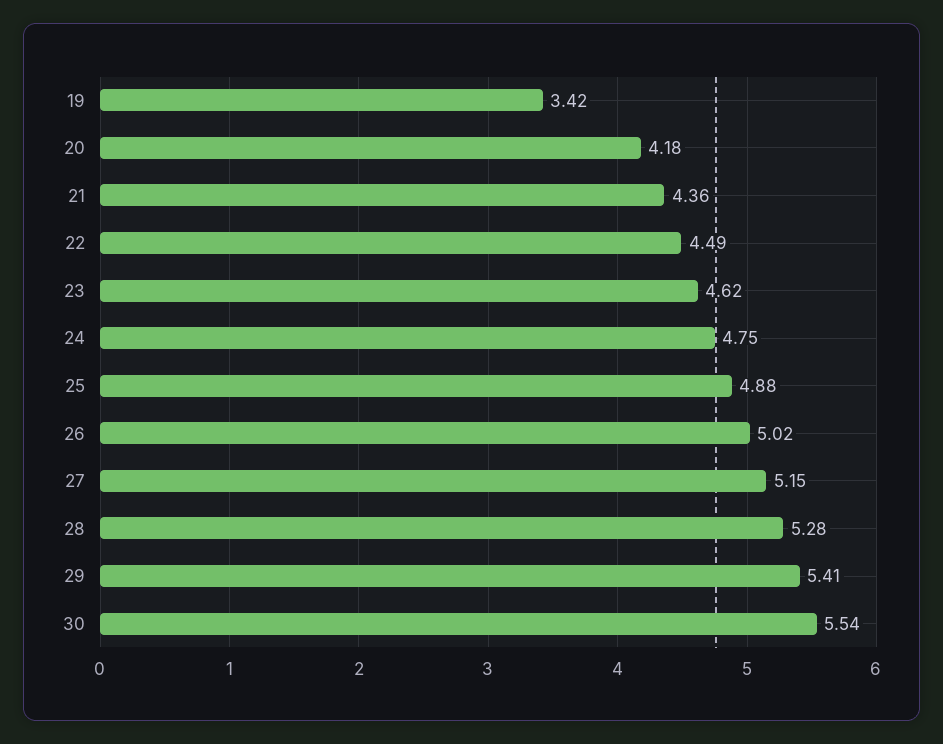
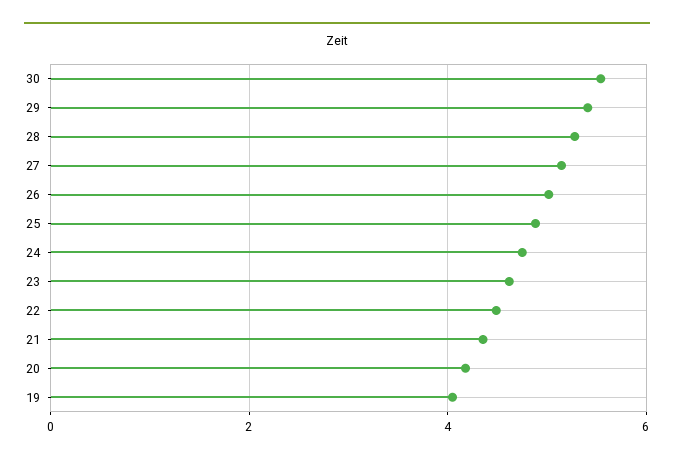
19: 3.42 -> 4

